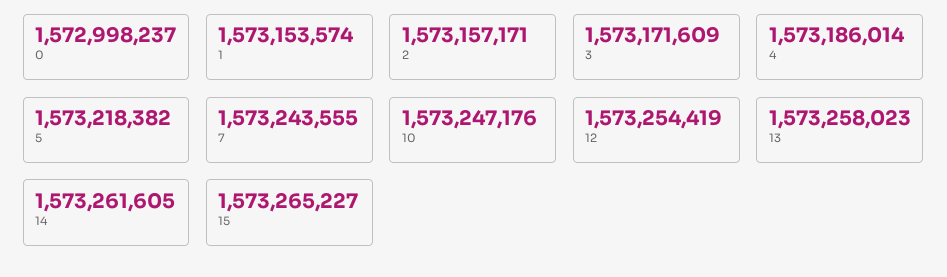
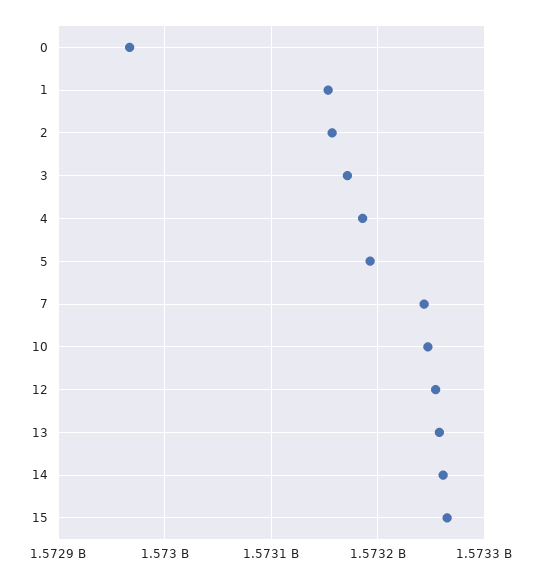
0: 1572998237 -> 1572970000
5: 1573218382 -> 1573190000

